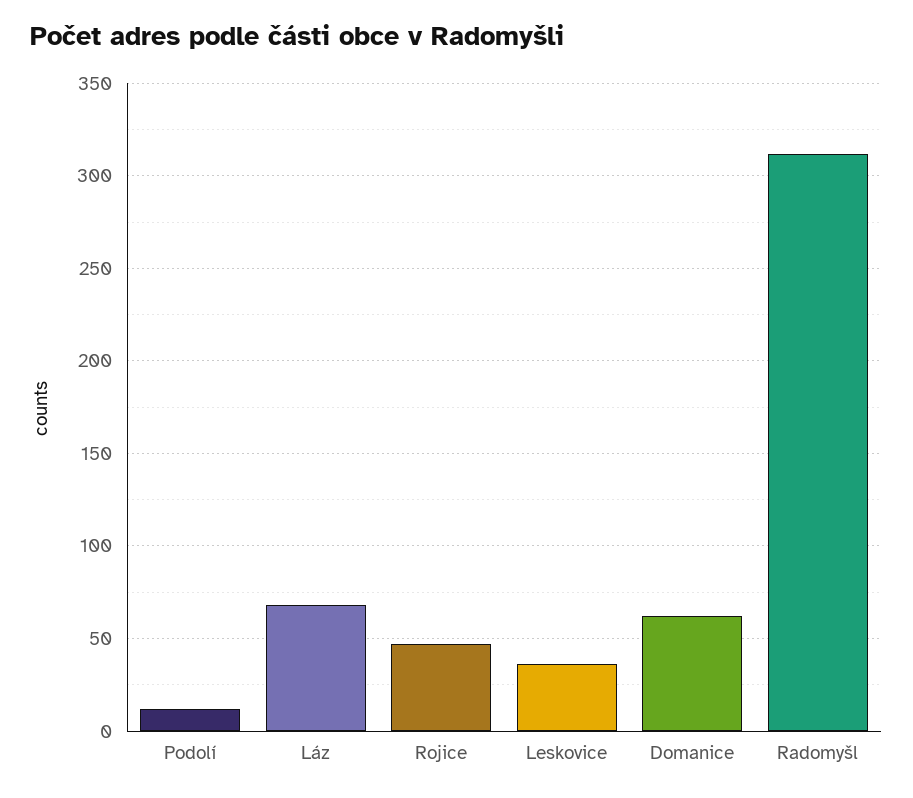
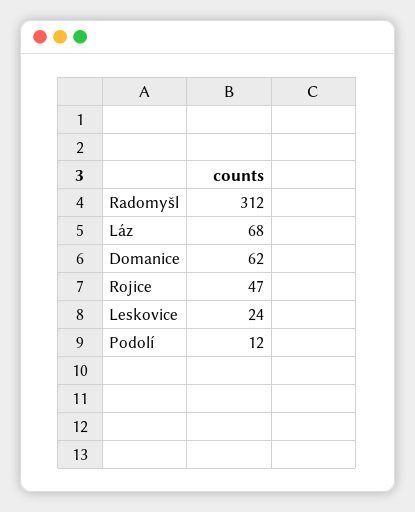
Leskovice: 35 -> 24

